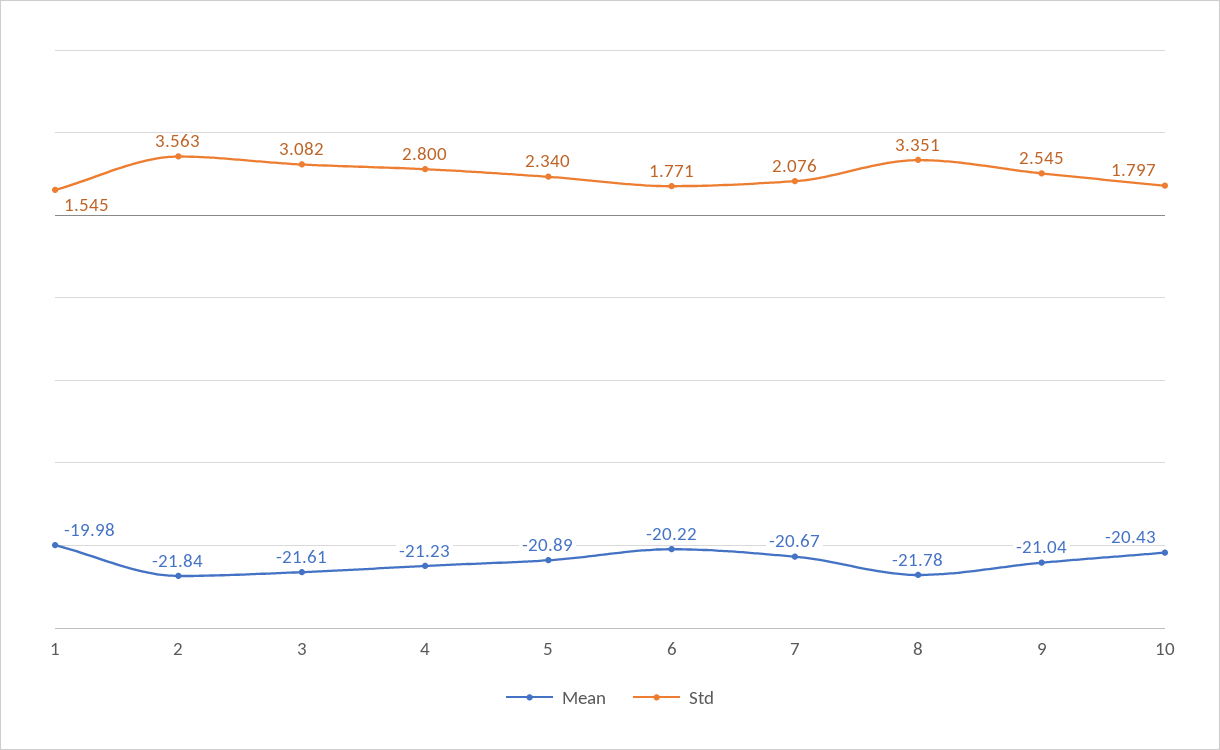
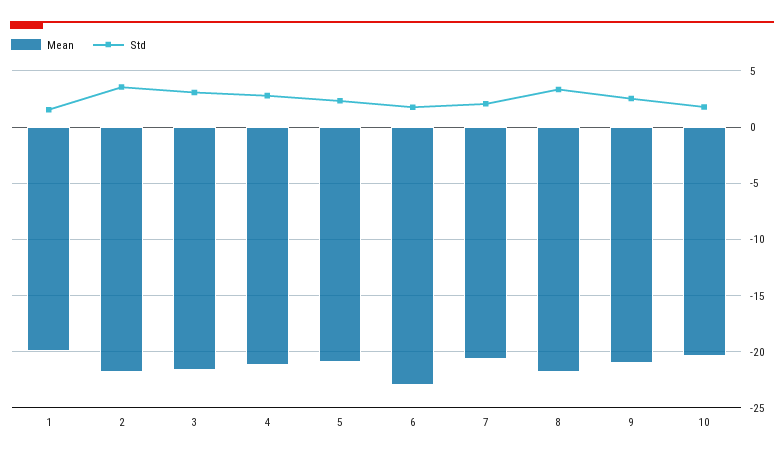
Mean, 6: -20.22 -> -23

